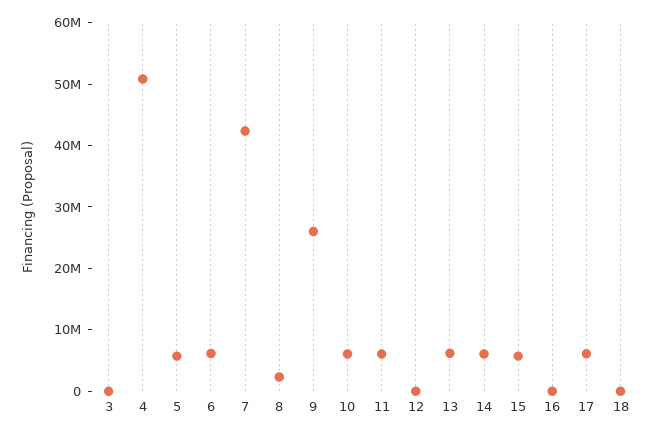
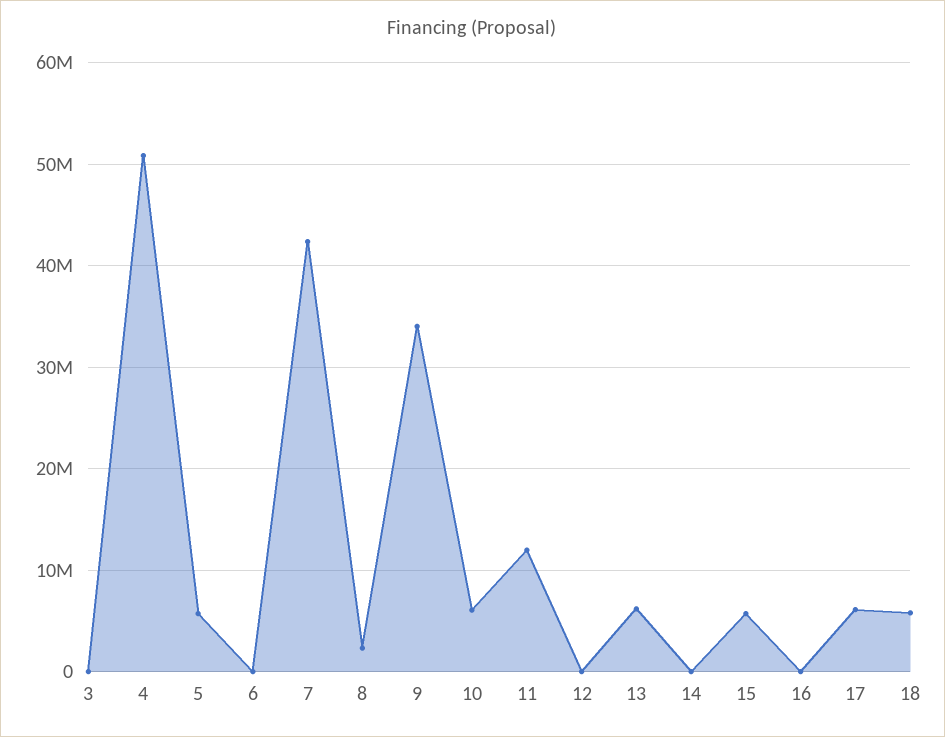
6: 6000000 -> 0
9: 26000000 -> 34000000
11: 6000000 -> 12000000
14: 6000000 -> 0
18: 0 -> 6000000

